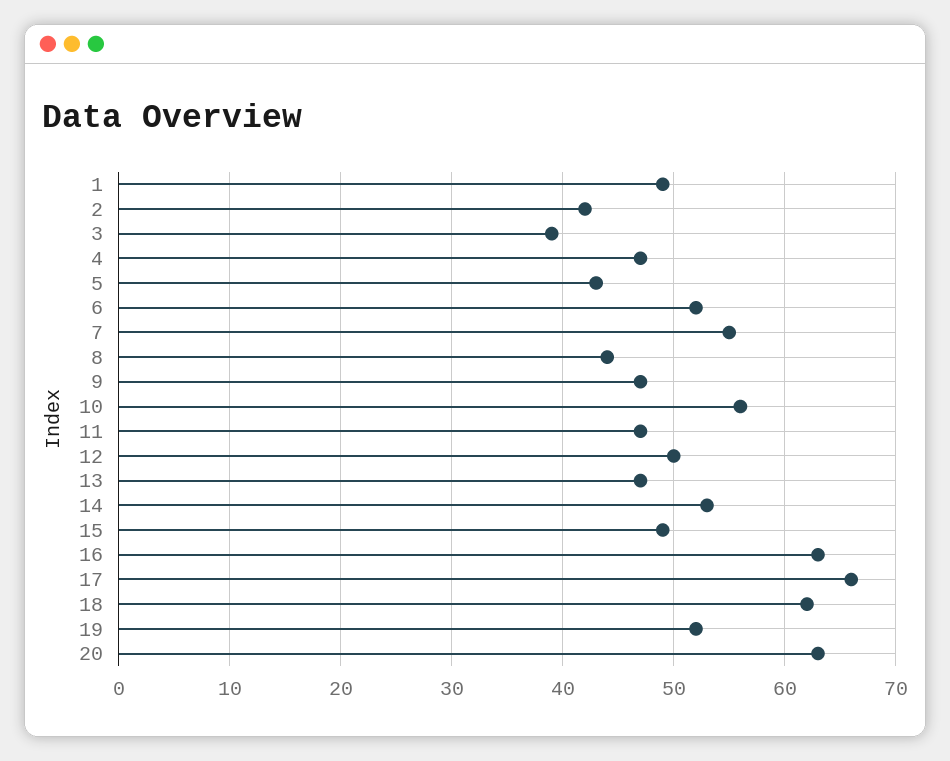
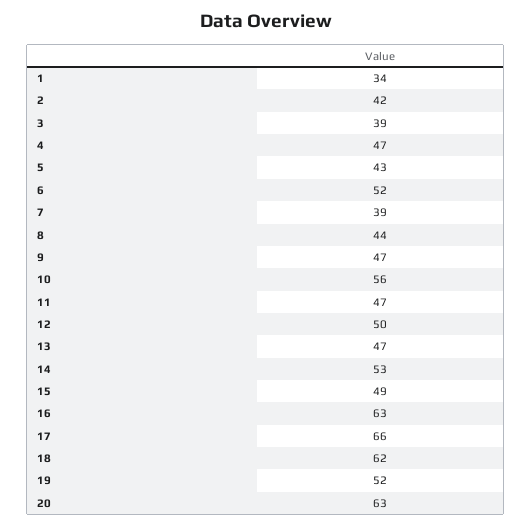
1: 49 -> 34
7: 55 -> 39

